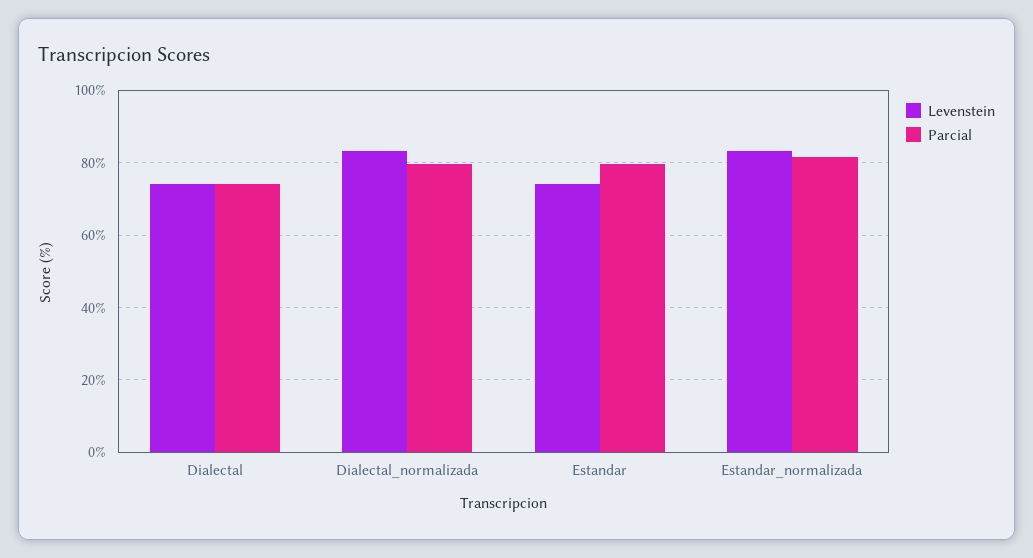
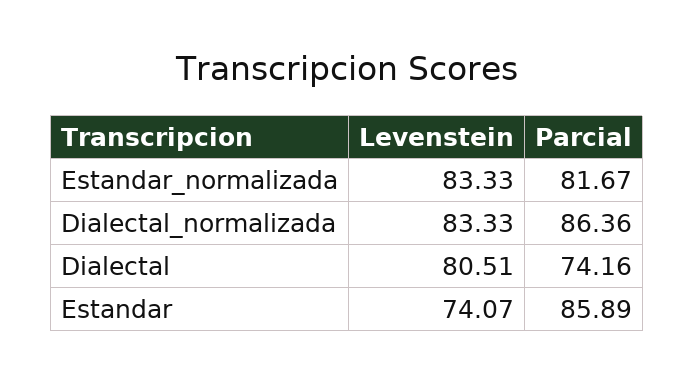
Levenstein, Dialectal: 74 -> 80.51
Parcial, Dialectal_normalizada: 80 -> 86.36
Parcial, Estandar: 80 -> 85.89

